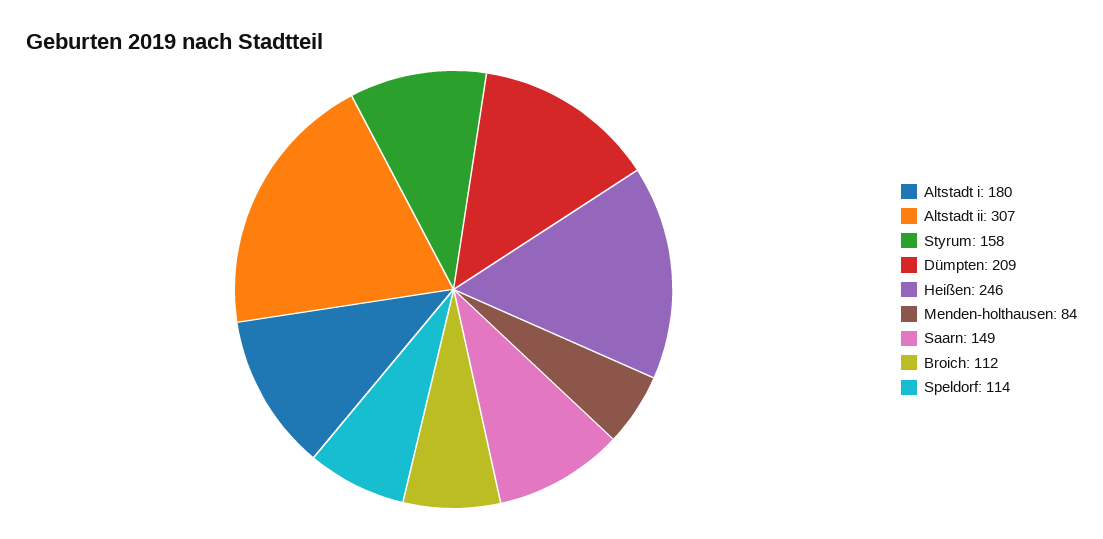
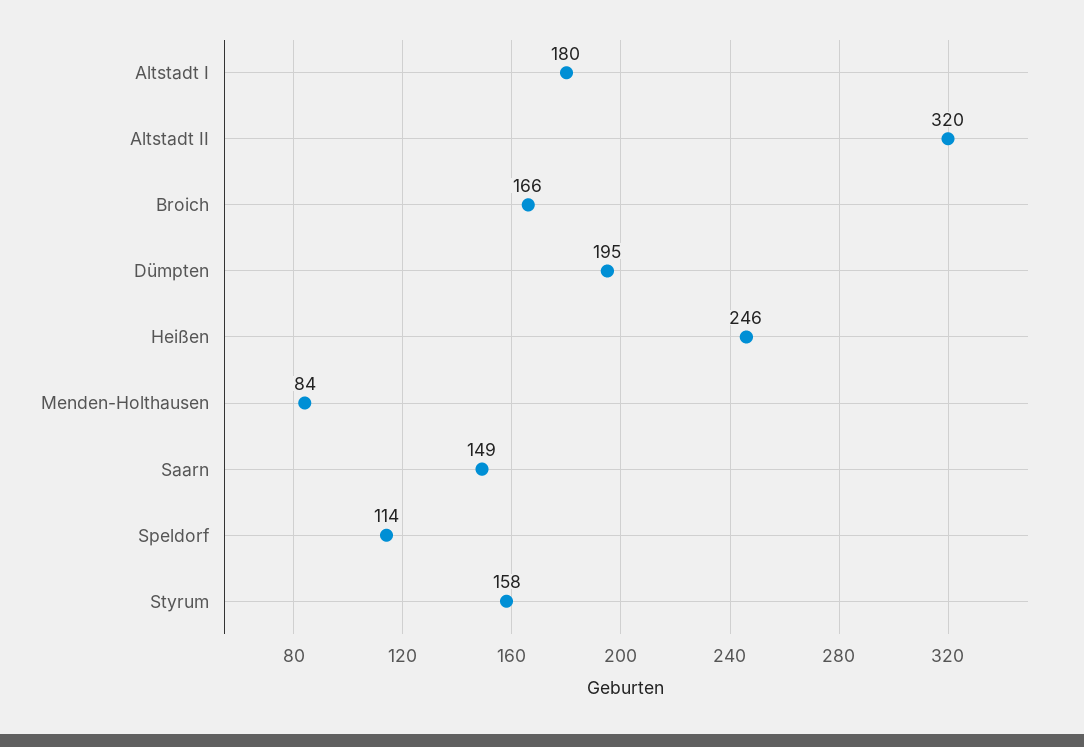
Altstadt ii: 307 -> 320
Dümpten: 209 -> 195
Broich: 112 -> 166

